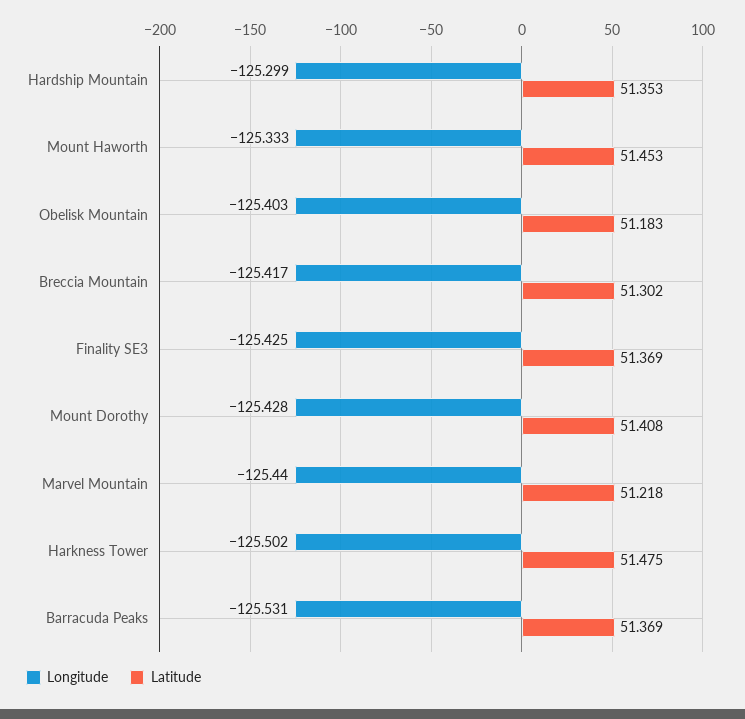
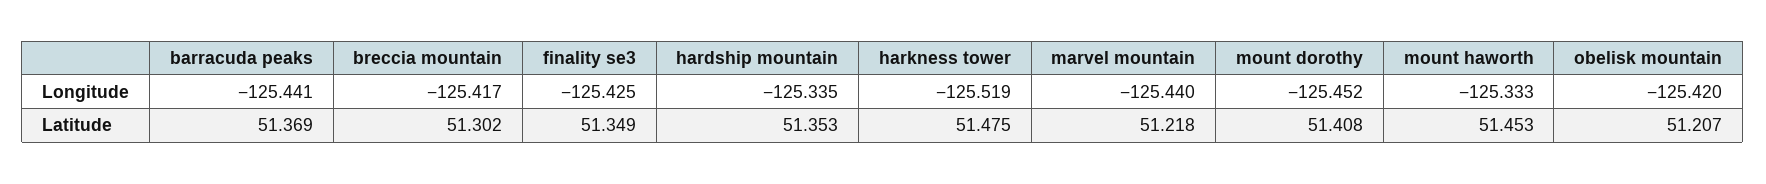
Longitude, Hardship Mountain: -125.299 -> -125.335
Longitude, Obelisk Mountain: -125.403 -> -125.42
Latitude, Obelisk Mountain: 51.183 -> 51.207
Latitude, Finality SE3: 51.369 -> 51.349
Longitude, Mount Dorothy: -125.428 -> -125.452
Longitude, Harkness Tower: -125.502 -> -125.519
Longitude, Barracuda Peaks: -125.531 -> -125.441

